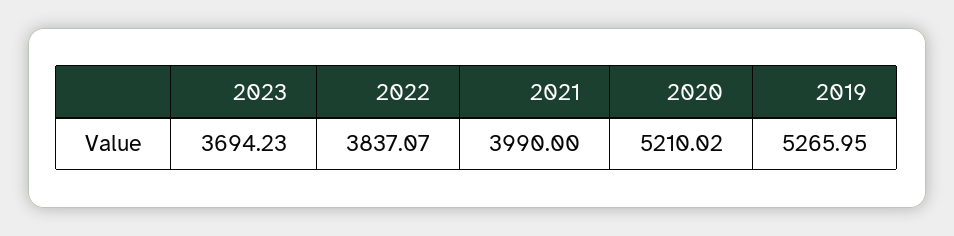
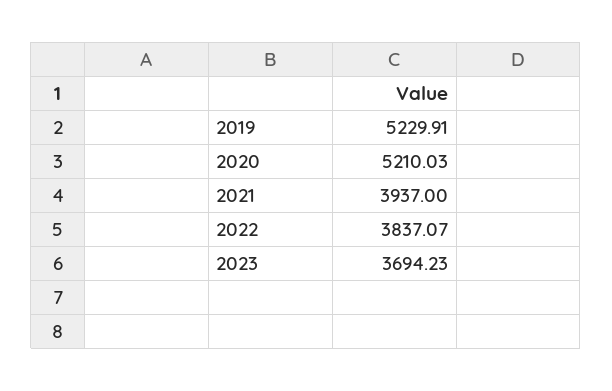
2021: 3990 -> 3937
2020: 5210.02 -> 5210.03
2019: 5265.95 -> 5229.91

